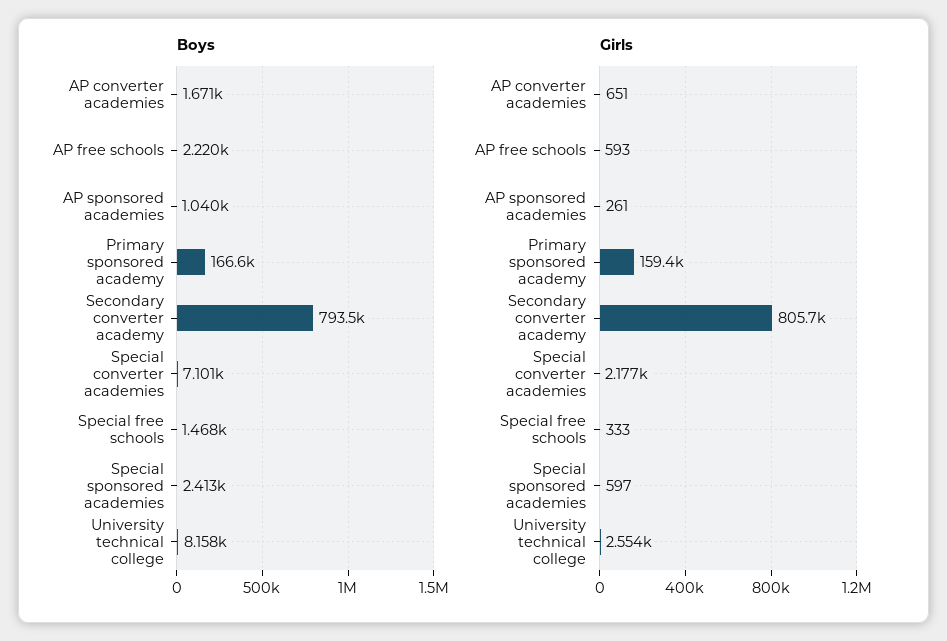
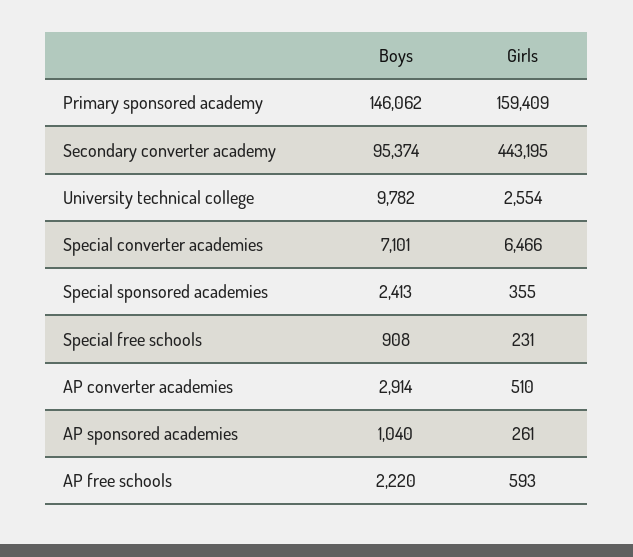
Boys, AP converter academies: 1671 -> 2914
Boys, Primary sponsored academy: 166600 -> 146062
Boys, Secondary converter academy: 793500 -> 95374
Boys, Special free schools: 1468 -> 908
Boys, University technical college: 8158 -> 9782
Girls, AP converter academies: 651 -> 510
Girls, Secondary converter academy: 805700 -> 443195
Girls, Special converter academies: 2177 -> 6466
Girls, Special free schools: 333 -> 231
Girls, Special sponsored academies: 597 -> 355

